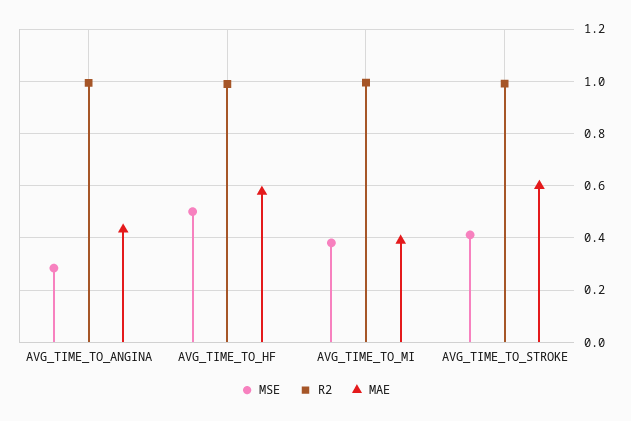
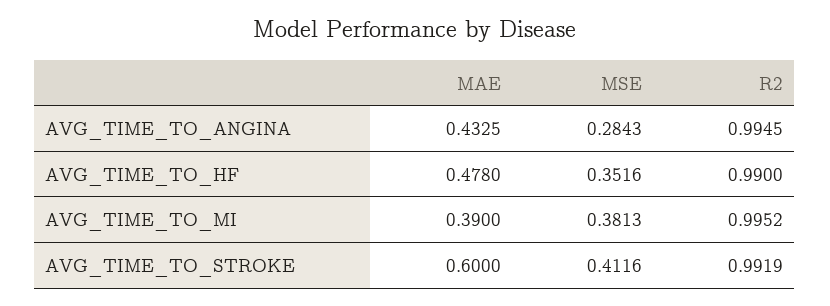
MSE, AVG_TIME_TO_HF: 0.5 -> 0.3516
MAE, AVG_TIME_TO_HF: 0.575 -> 0.478

